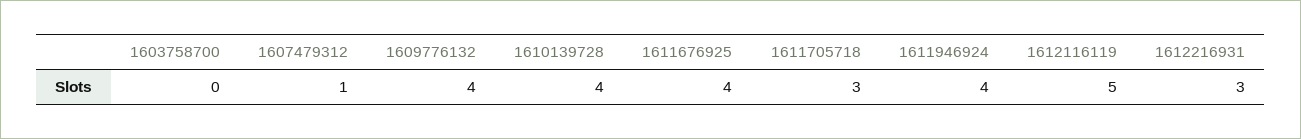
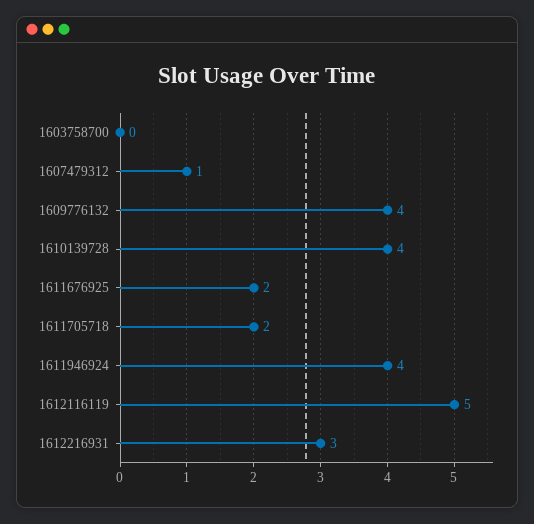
1611676925: 4 -> 2
1611705718: 3 -> 2

